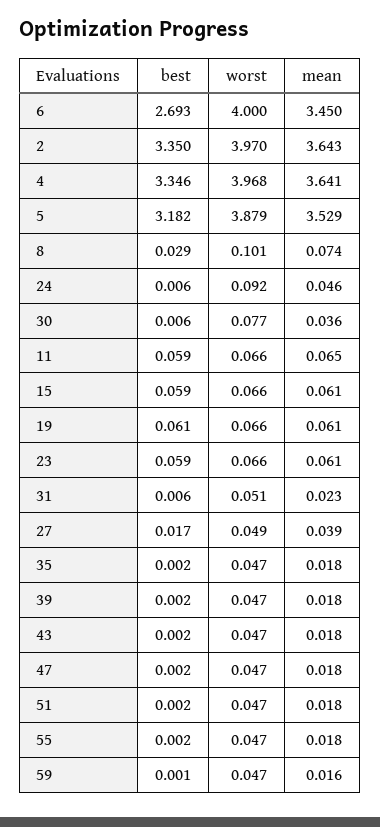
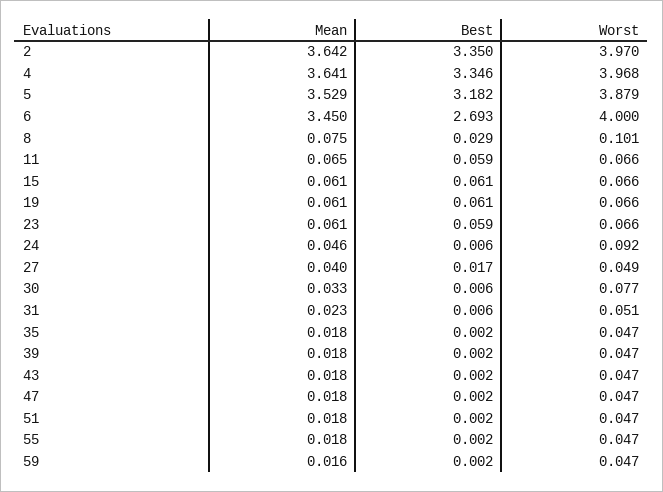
mean, 2: 3.643 -> 3.642
mean, 8: 0.074 -> 0.075
mean, 30: 0.036 -> 0.033
best, 15: 0.059 -> 0.061
mean, 27: 0.039 -> 0.04
best, 59: 0.001 -> 0.002

